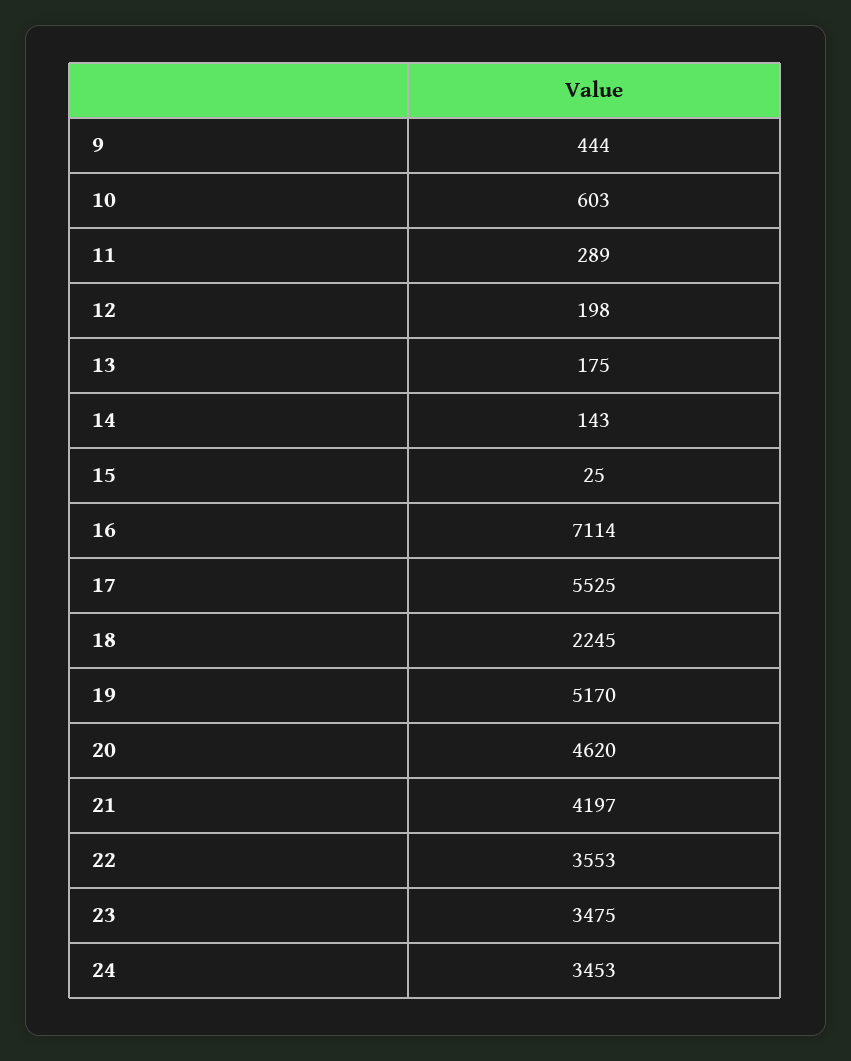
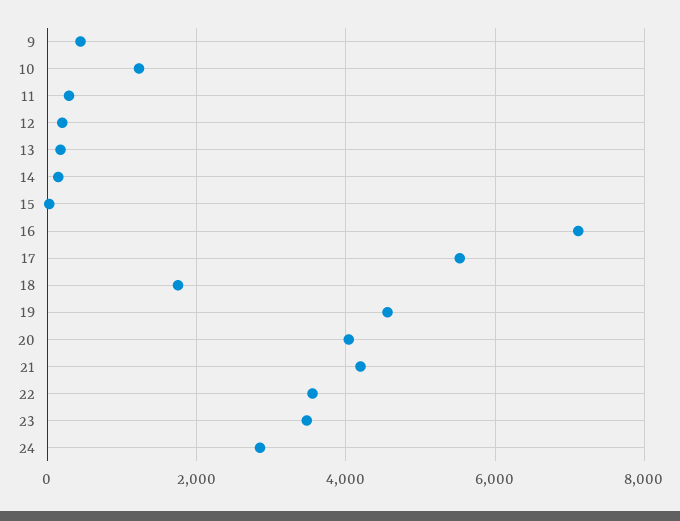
10: 603 -> 1200
18: 2245 -> 1800
19: 5170 -> 4600
20: 4620 -> 4000
24: 3453 -> 2800

